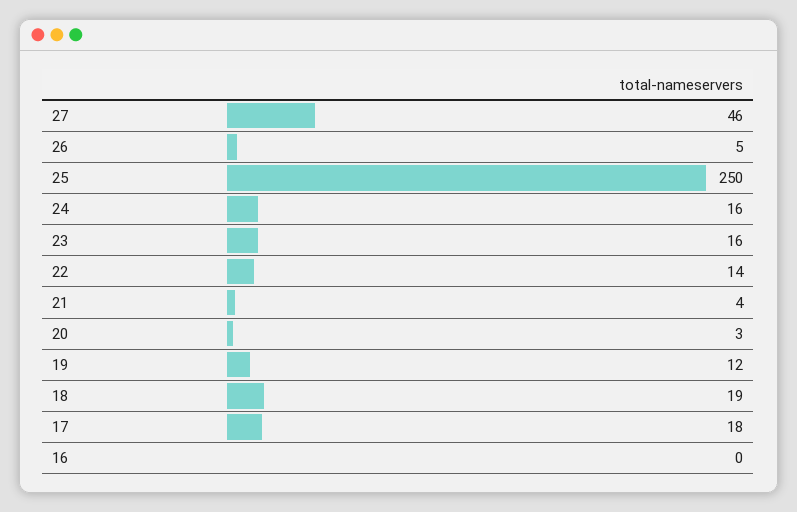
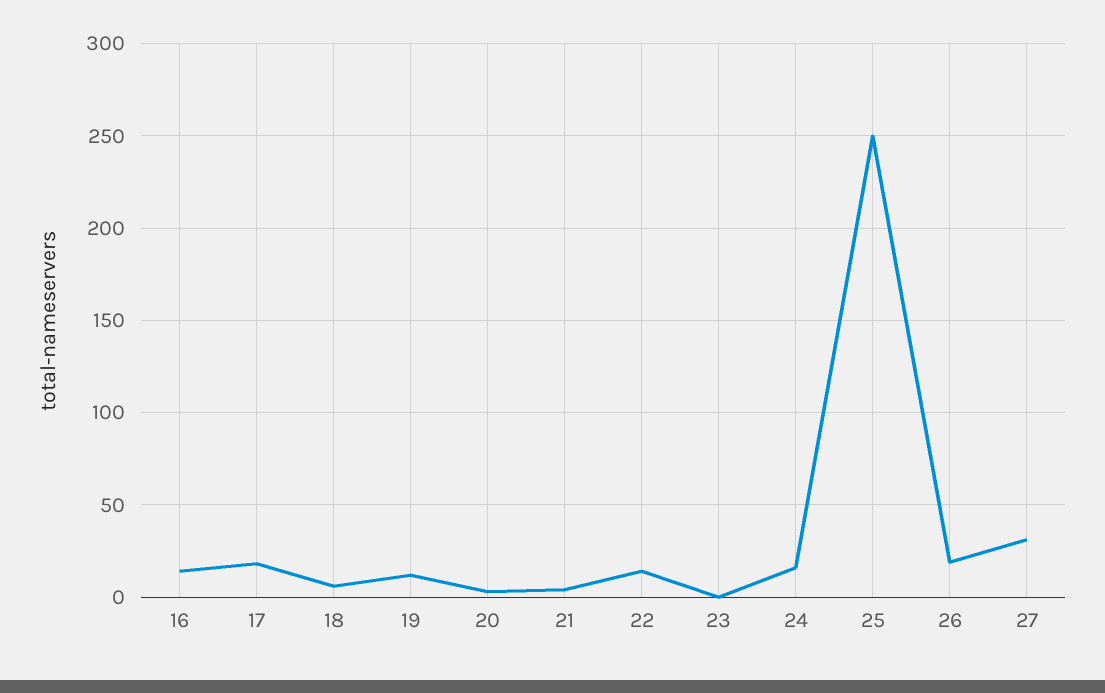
27: 46 -> 30
26: 5 -> 20
23: 16 -> 0
18: 19 -> 5
16: 0 -> 15

